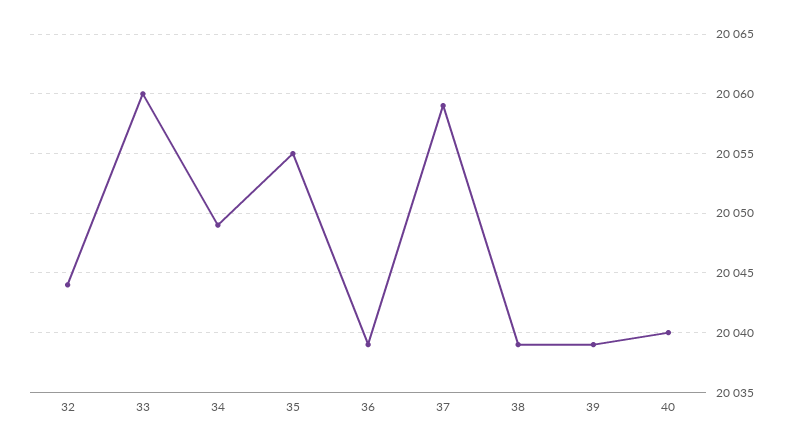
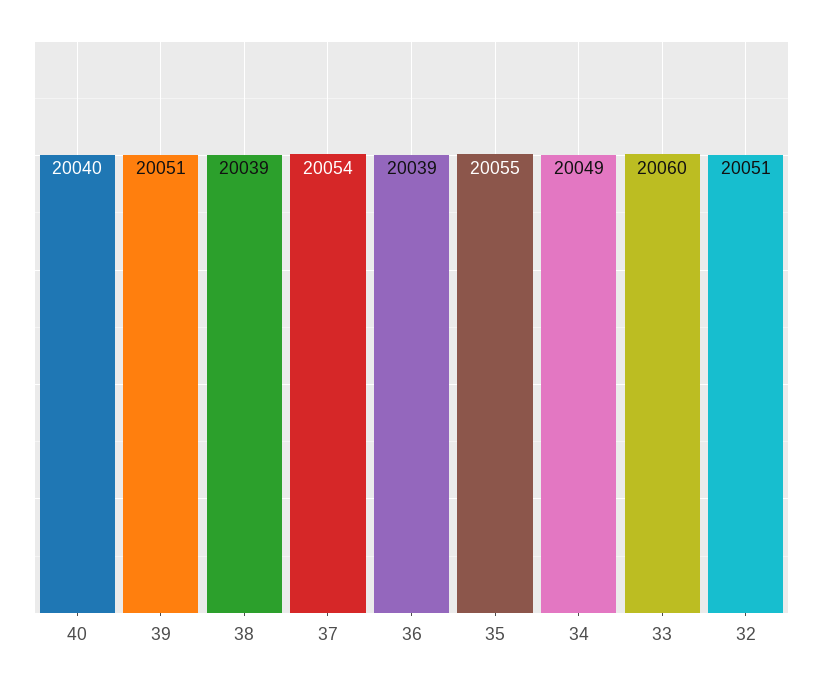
32: 20044 -> 20051
37: 20059 -> 20054
39: 20039 -> 20051

